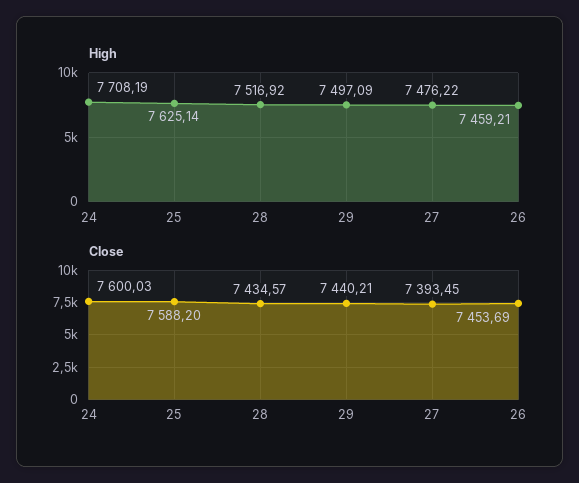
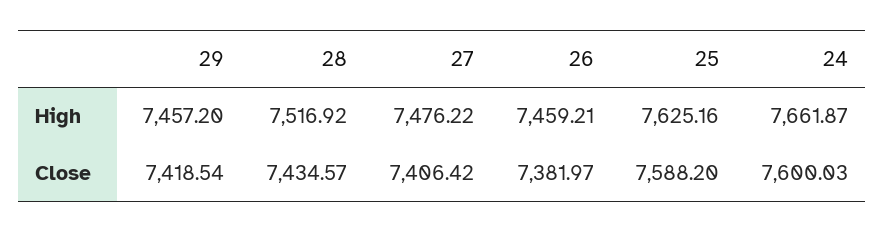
High, 24: 7708.19 -> 7661.87
High, 25: 7625.14 -> 7625.16
High, 29: 7497.09 -> 7457.2
Close, 29: 7440.21 -> 7418.54
Close, 27: 7393.45 -> 7406.42
Close, 26: 7453.69 -> 7381.97

